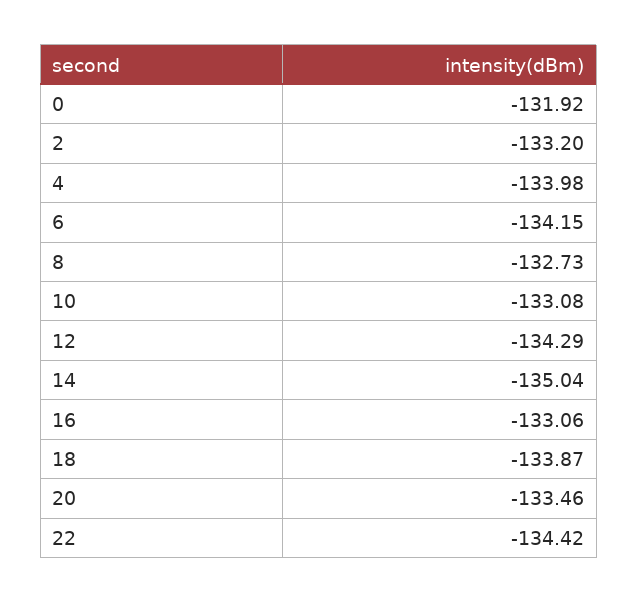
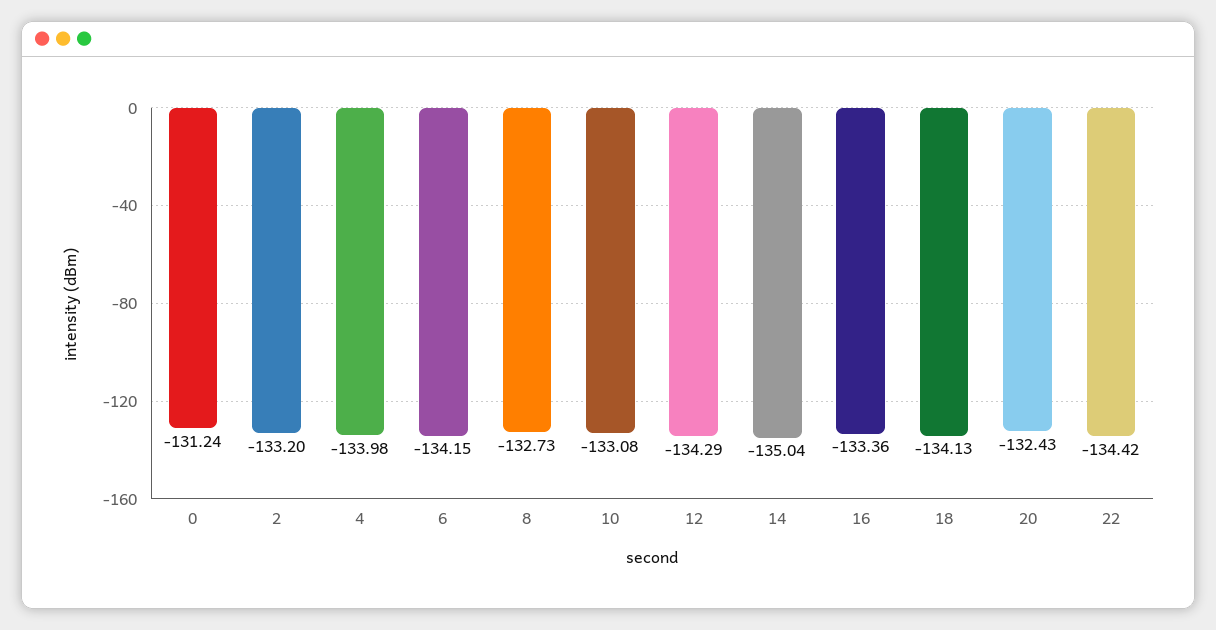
0: -131.92 -> -131.24
16: -133.06 -> -133.36
18: -133.87 -> -134.13
20: -133.46 -> -132.43

